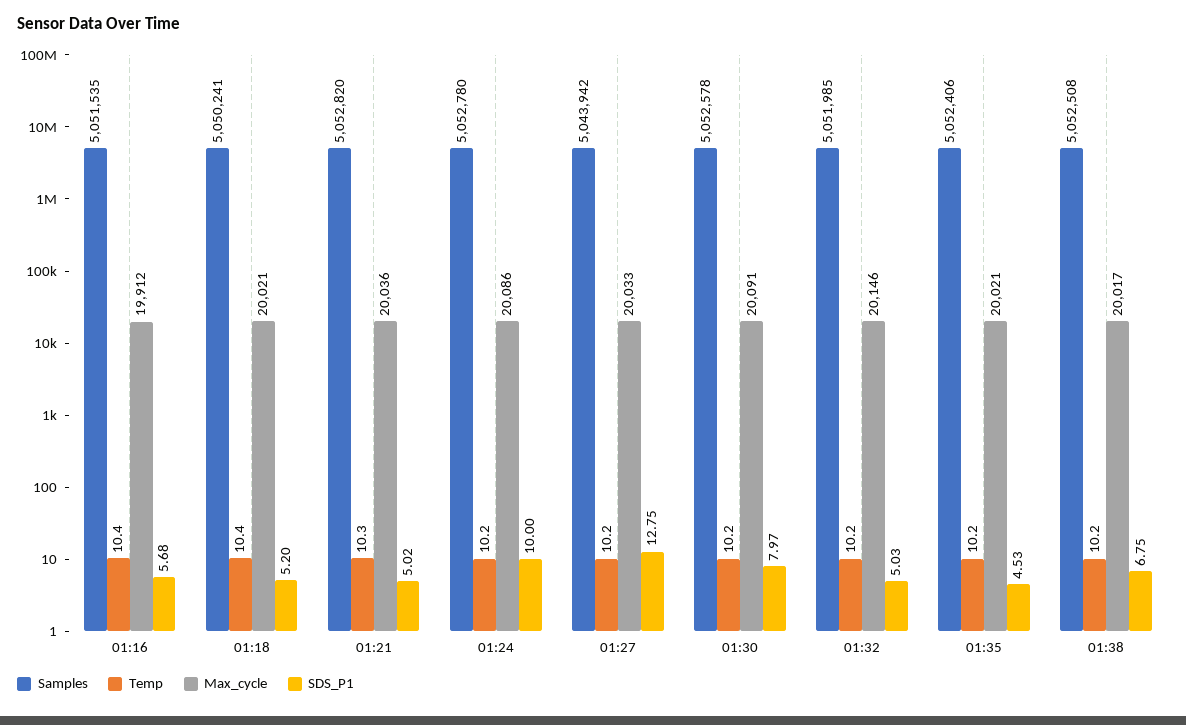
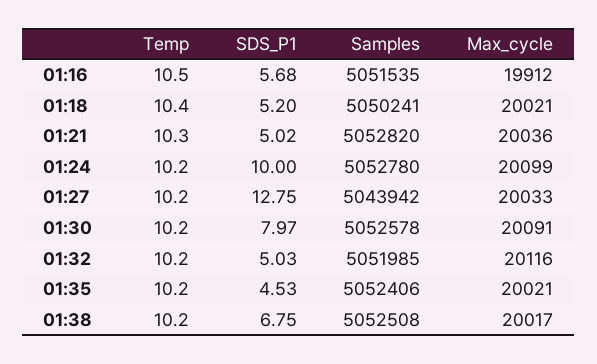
Temp, 01:16: 10.4 -> 10.5
Max_cycle, 01:24: 20086 -> 20099
Max_cycle, 01:32: 20146 -> 20116

